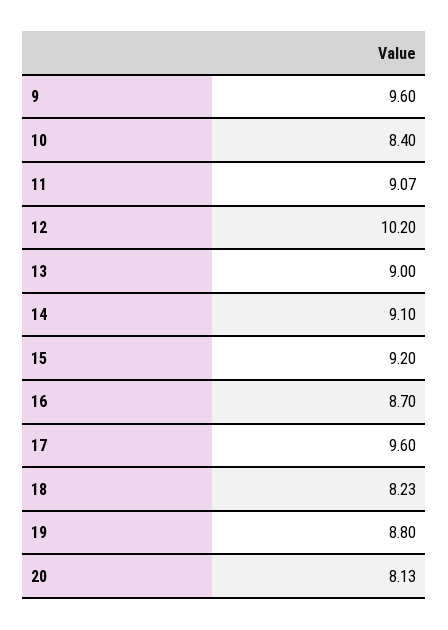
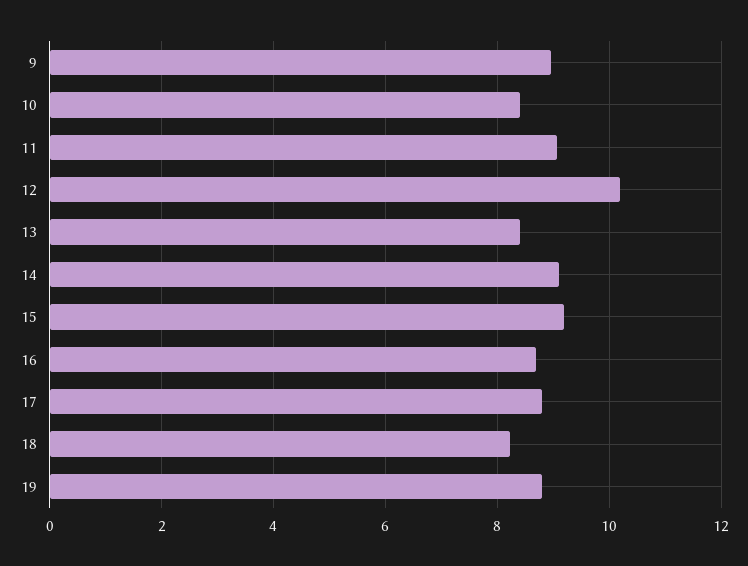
9: 9.6 -> 9
13: 9 -> 8.4
17: 9.6 -> 8.8
20: 8.13 -> none

